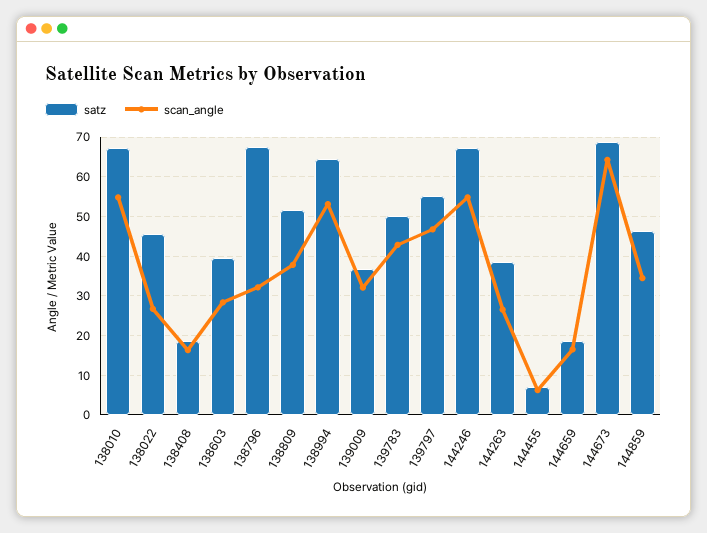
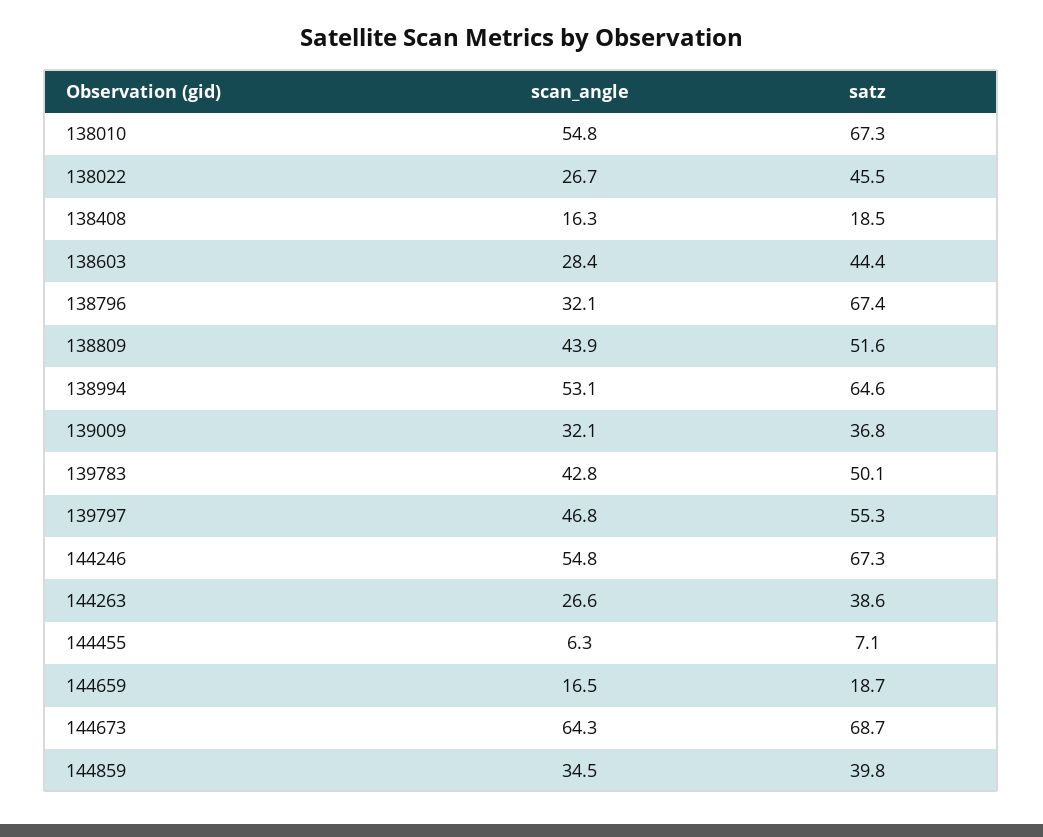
satz, 138603: 40 -> 44.4
scan_angle, 138809: 38 -> 43.9
satz, 144859: 46 -> 39.8

